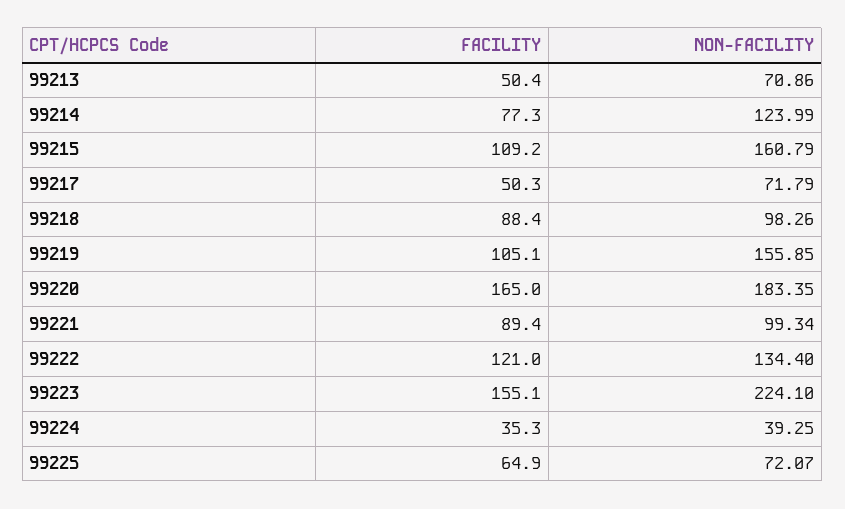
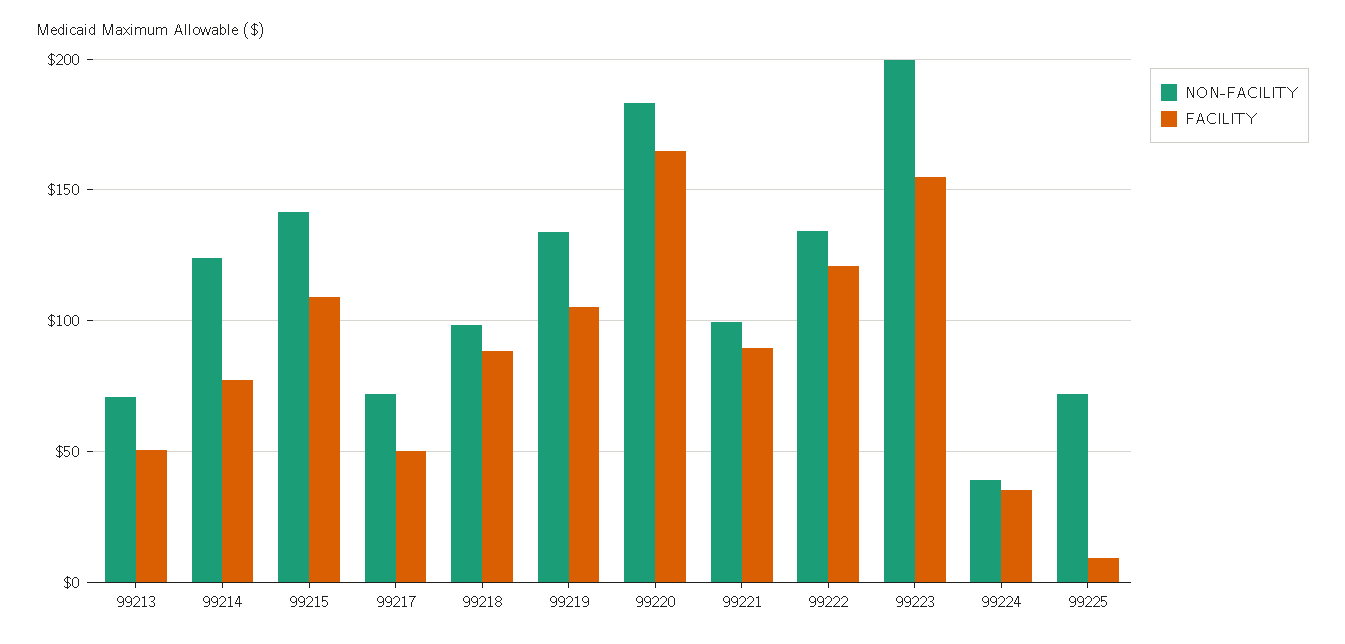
NON-FACILITY, 99215: 160.79 -> 140
NON-FACILITY, 99219: 155.85 -> 135
NON-FACILITY, 99223: 224.1 -> 200
FACILITY, 99225: 64.9 -> 10

